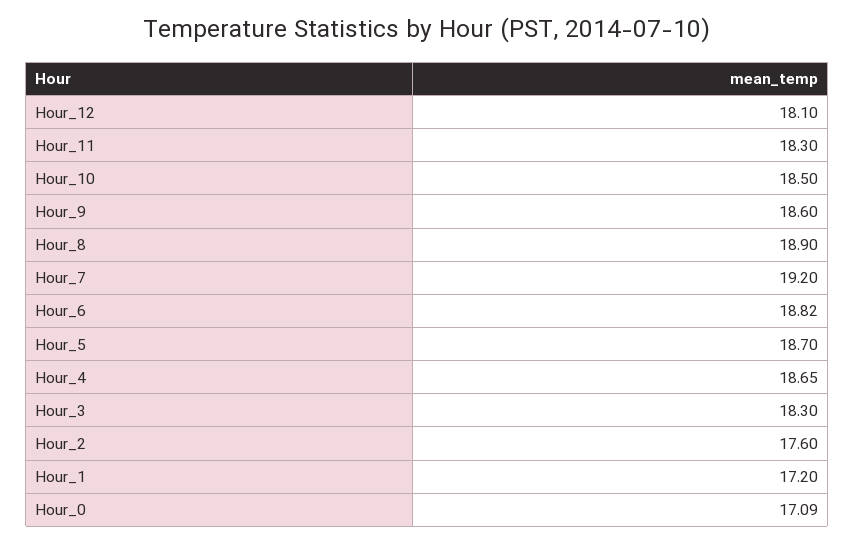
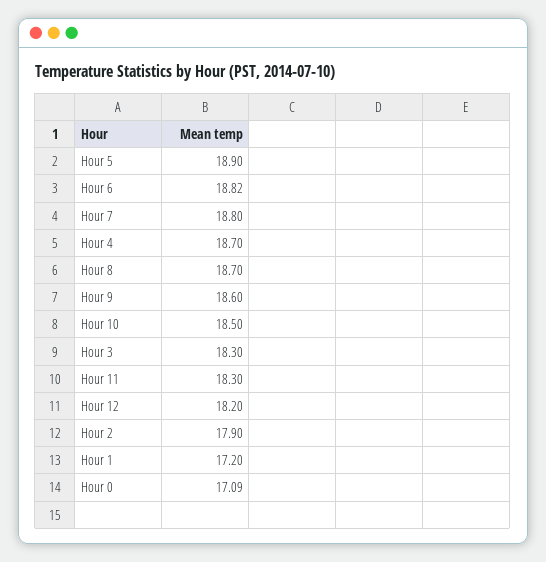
Hour_12: 18.1 -> 18.2
Hour_8: 18.9 -> 18.7
Hour_7: 19.2 -> 18.8
Hour_5: 18.7 -> 18.9
Hour_4: 18.65 -> 18.7
Hour_2: 17.6 -> 17.9

